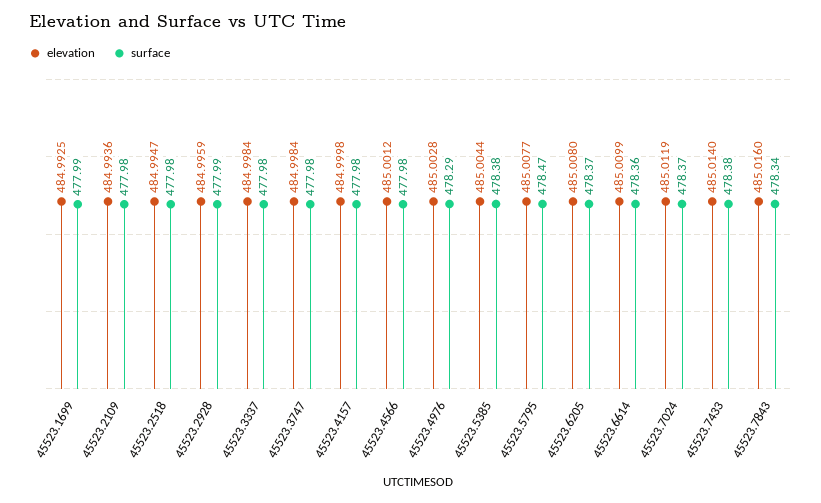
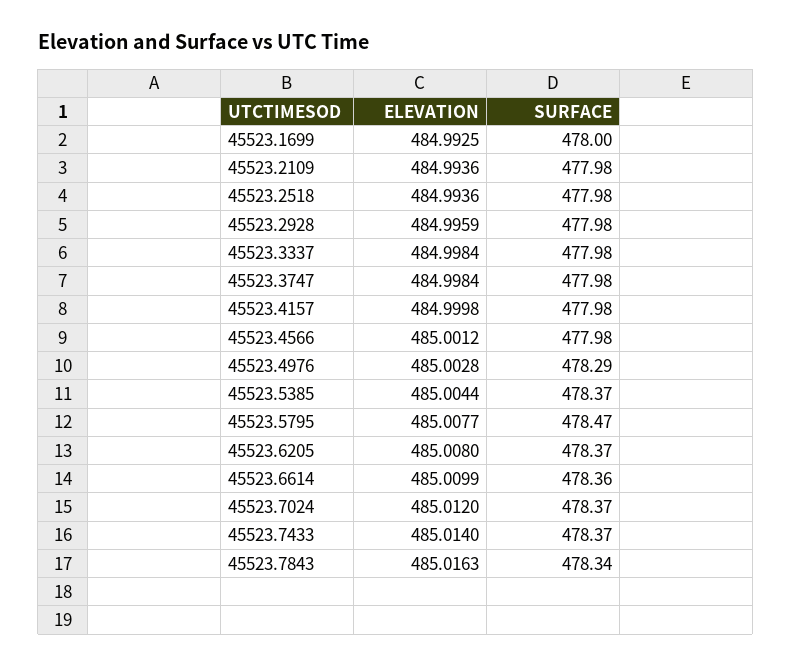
surface, 45523.1699: 477.99 -> 478
elevation, 45523.2518: 484.9947 -> 484.9936
surface, 45523.2928: 477.99 -> 477.98
surface, 45523.5385: 478.38 -> 478.37
elevation, 45523.7024: 485.0119 -> 485.012
surface, 45523.7433: 478.38 -> 478.37
elevation, 45523.7843: 485.016 -> 485.0163

